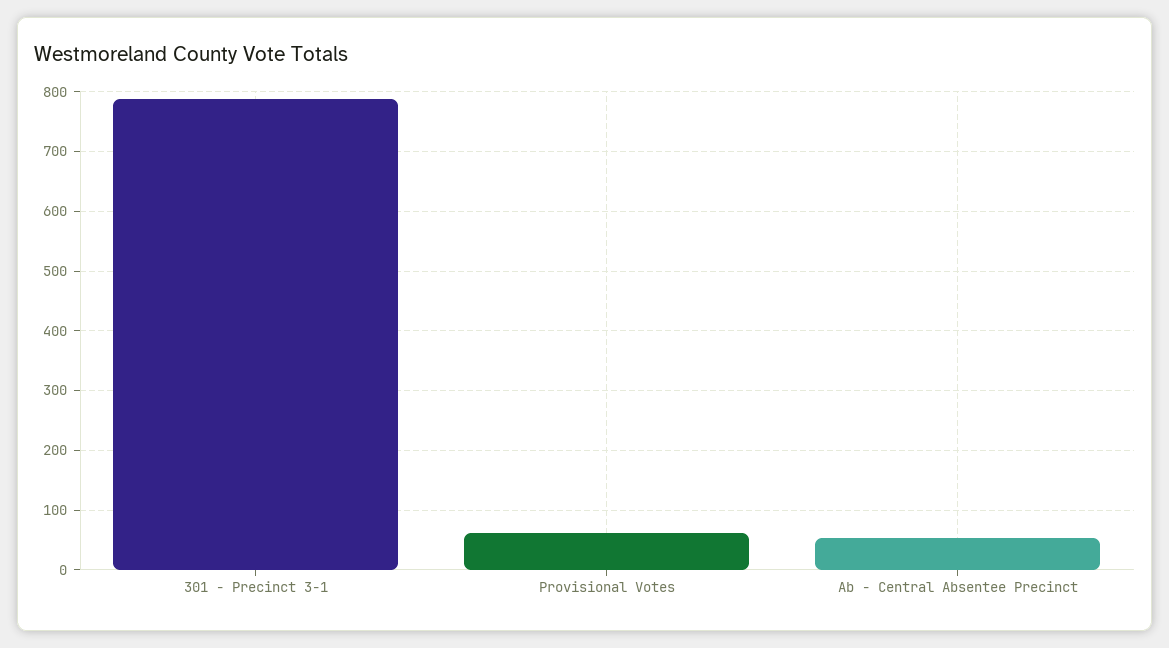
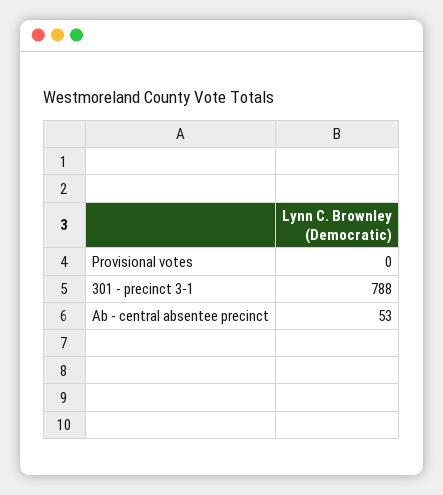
Provisional Votes: 60 -> 0

